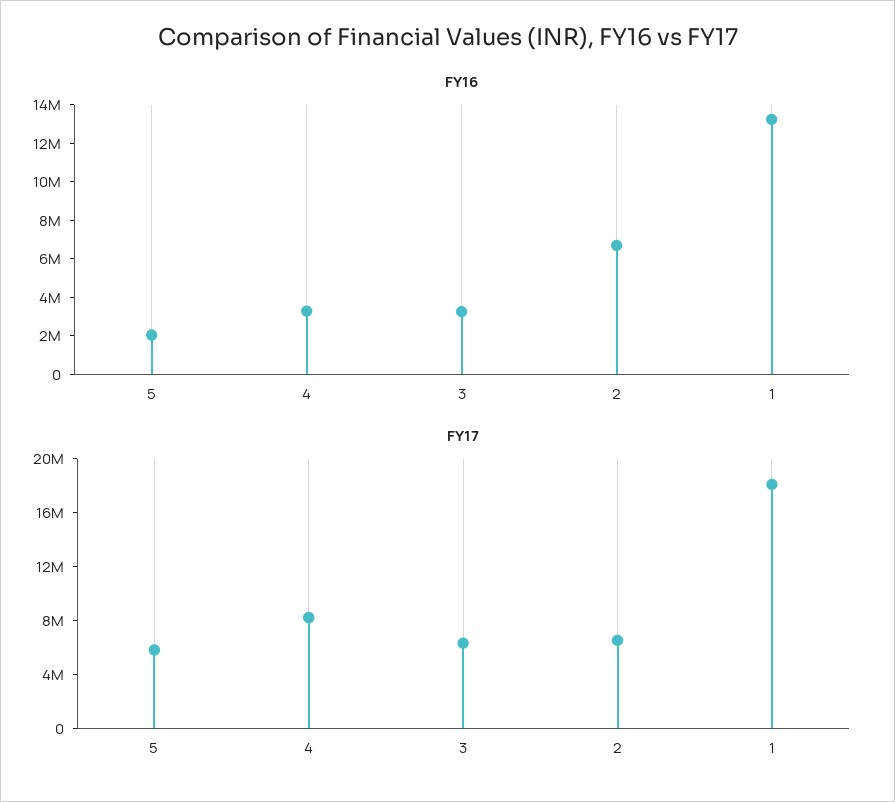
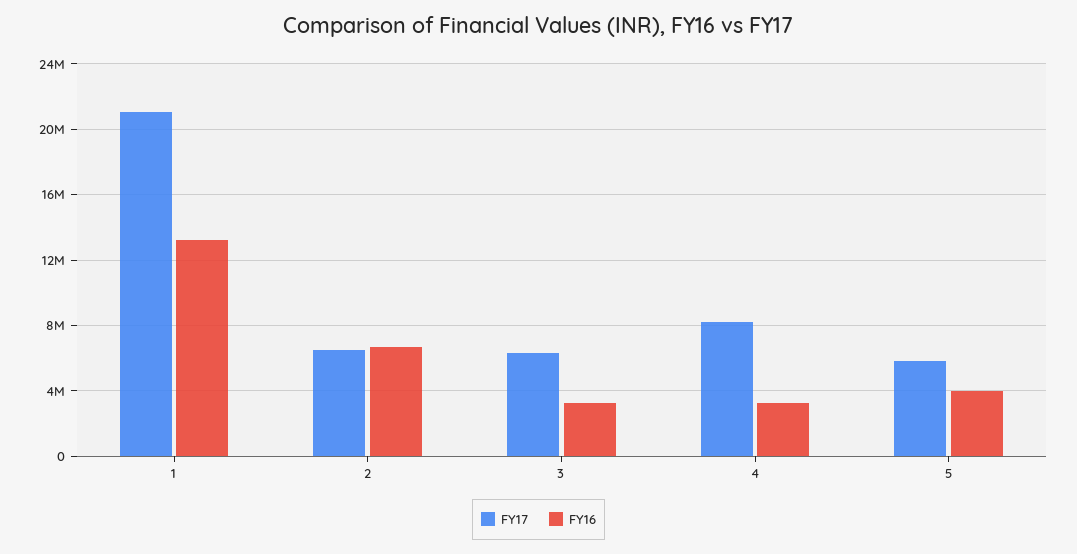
FY16, 5: 2000000 -> 4000000
FY17, 1: 18000000 -> 21000000

